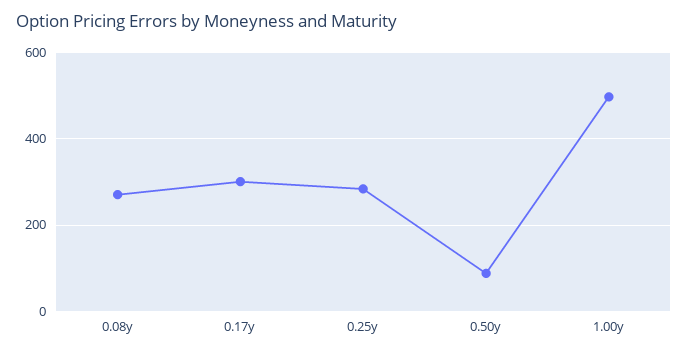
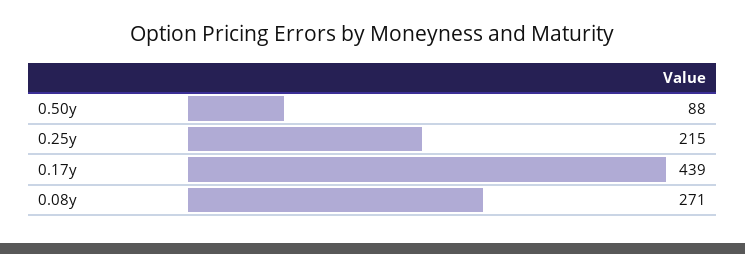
0.17y: 300 -> 439
0.25y: 280 -> 215
1.00y: 500 -> none

